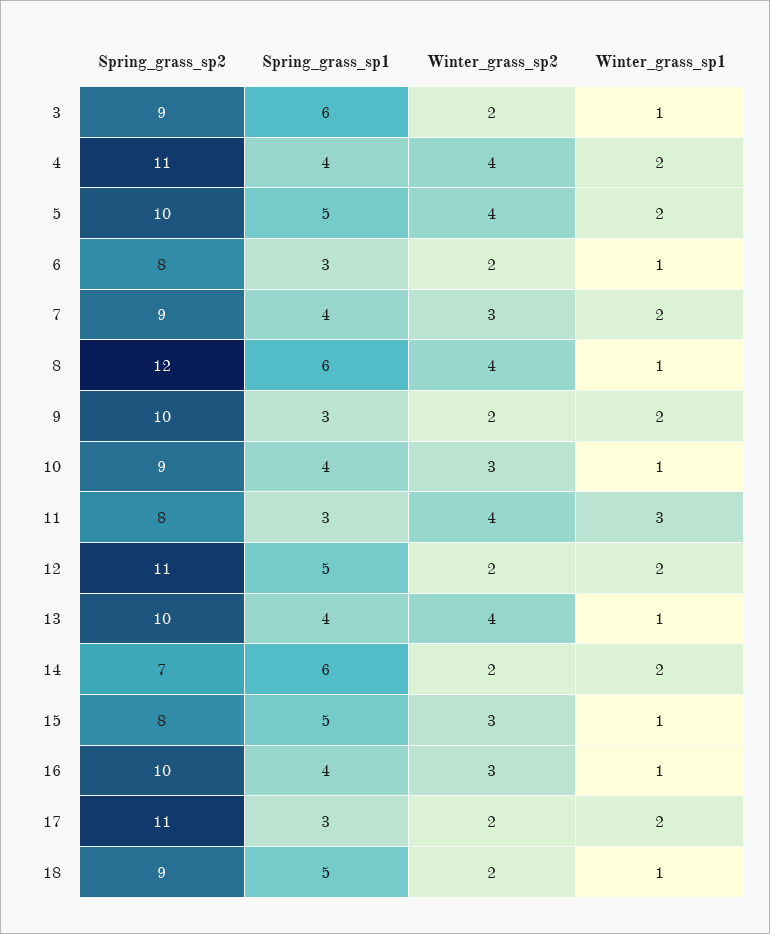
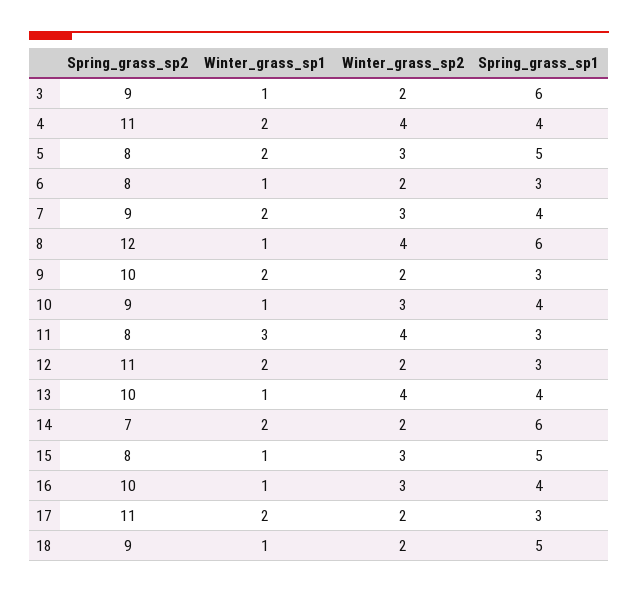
Spring_grass_sp2, 5: 10 -> 8
Winter_grass_sp2, 5: 4 -> 3
Spring_grass_sp1, 12: 5 -> 3

